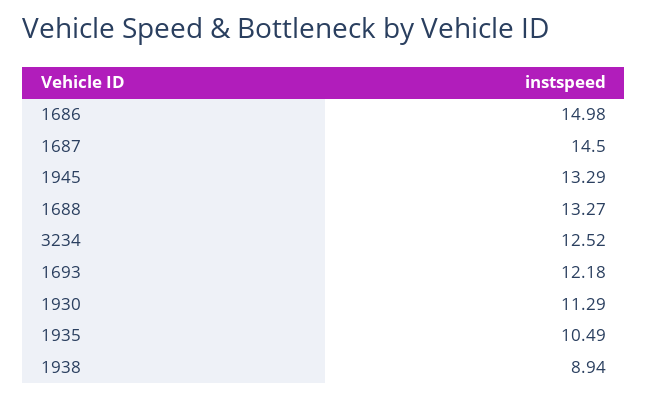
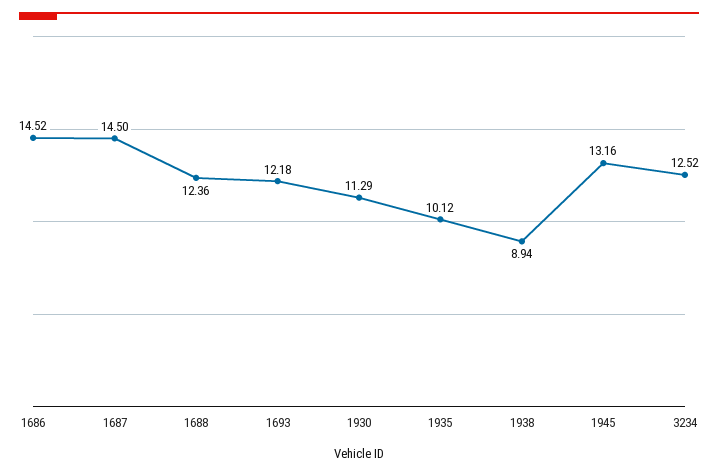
1686: 14.98 -> 14.52
1945: 13.29 -> 13.16
1688: 13.27 -> 12.36
1935: 10.49 -> 10.12

